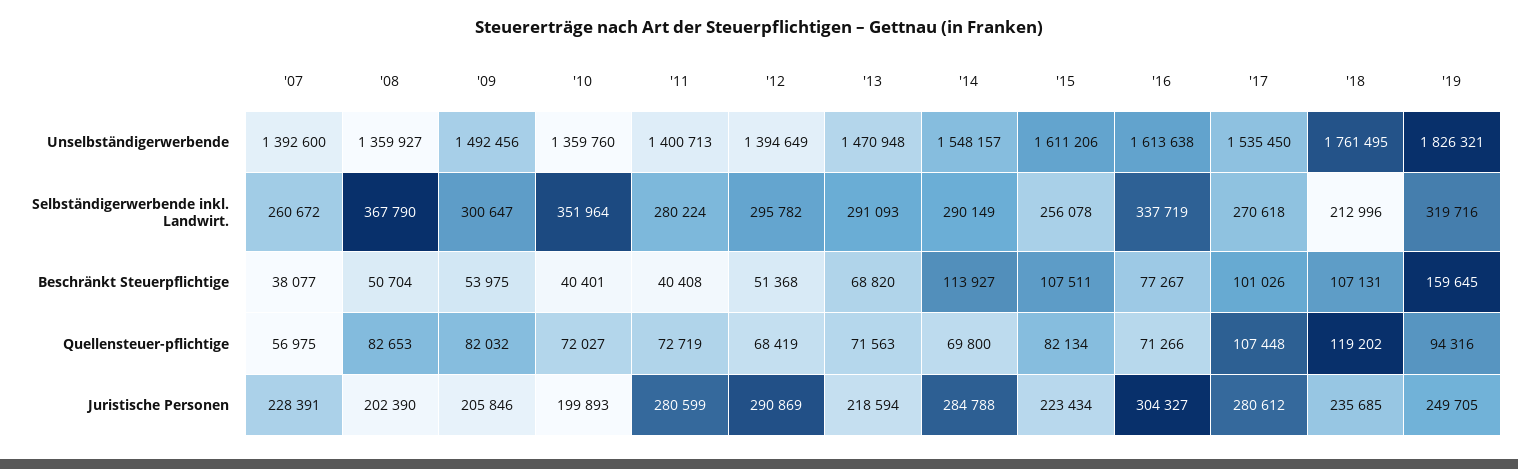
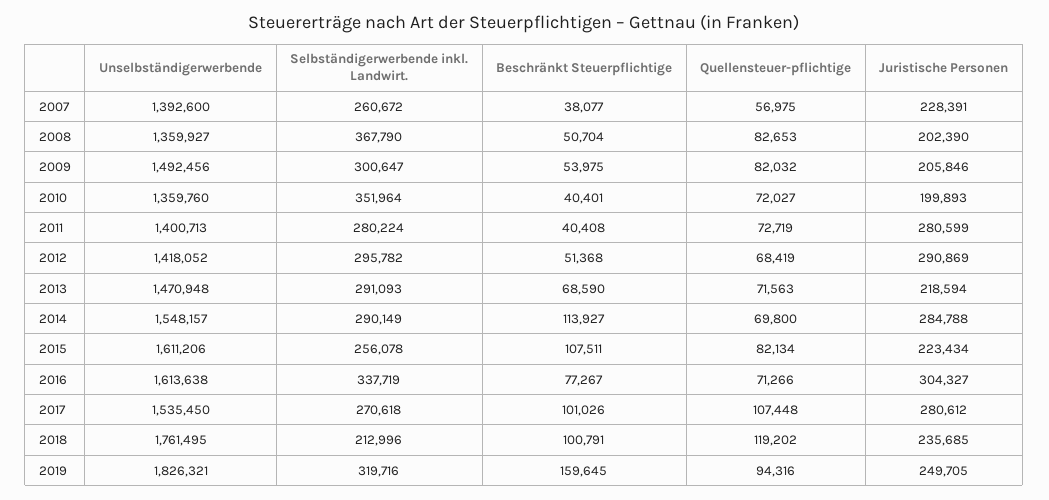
'12, Unselbständigerwerbende: 1394649 -> 1418052
'13, Beschränkt Steuerpflichtige: 68820 -> 68590
'18, Beschränkt Steuerpflichtige: 107131 -> 100791

